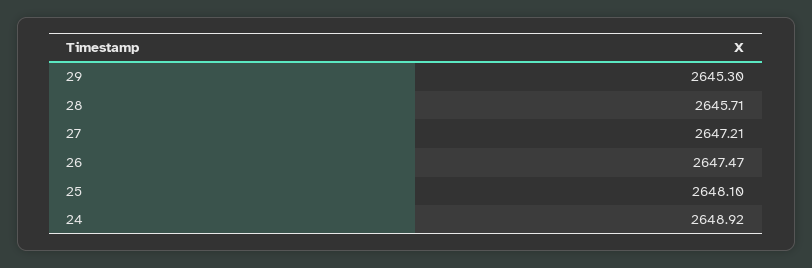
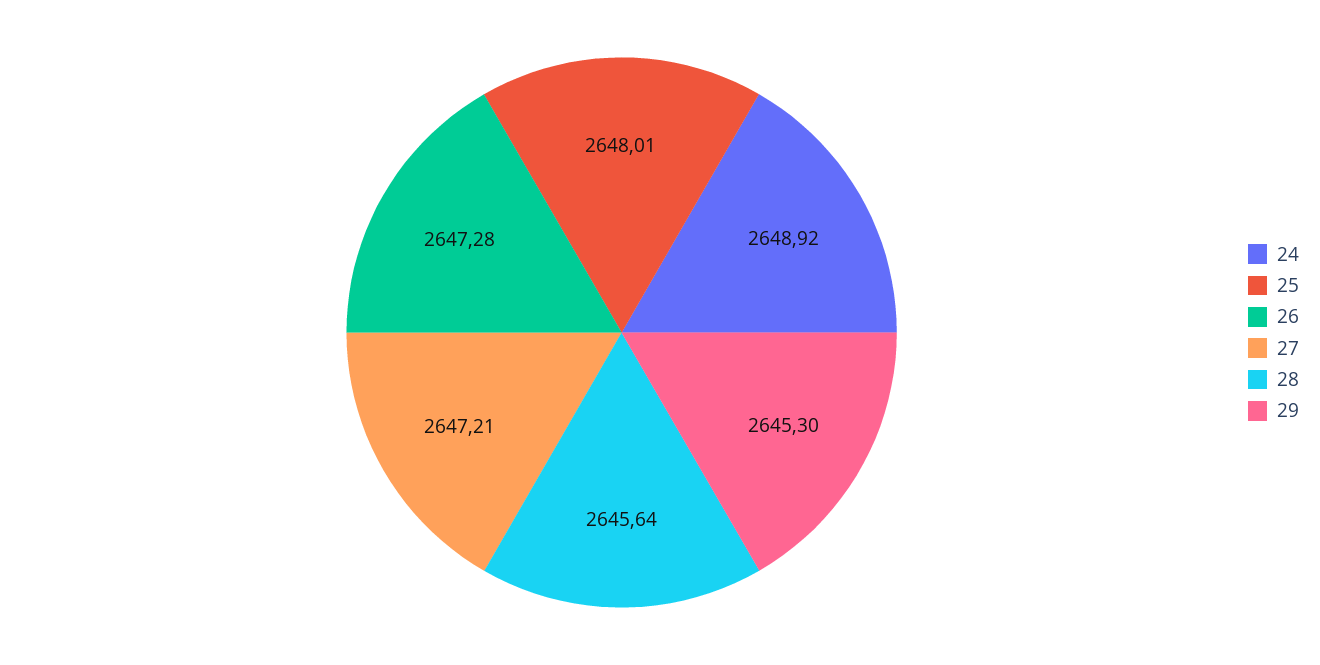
28: 2645.71 -> 2645.64
26: 2647.47 -> 2647.28
25: 2648.1 -> 2648.01

